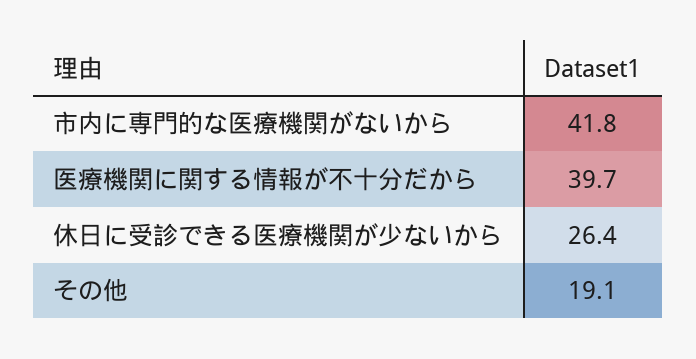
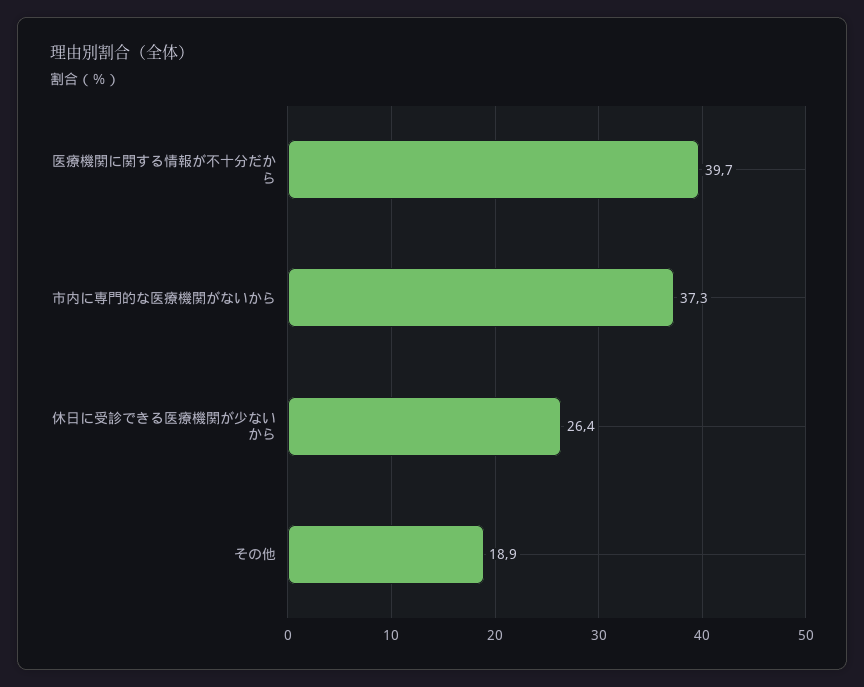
市内に専門的な医療機関がないから: 41.8 -> 37.3
その他: 19.1 -> 18.9

